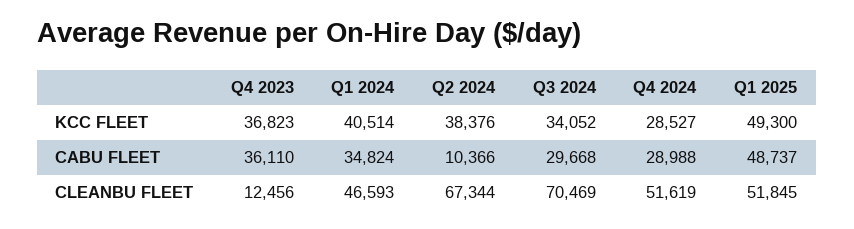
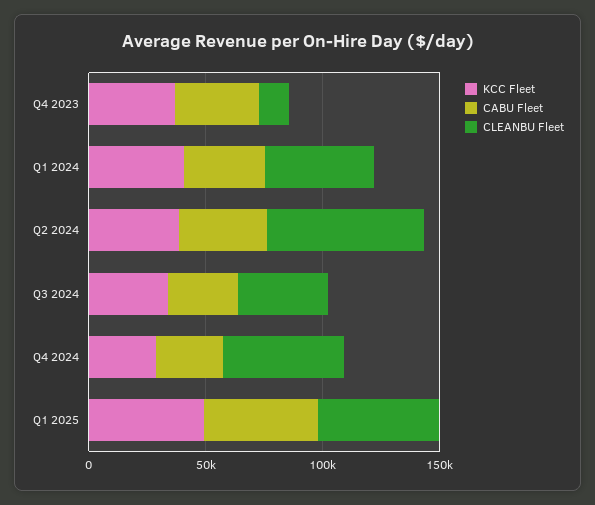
CABU FLEET, Q2 2024: 10366 -> 40000
CLEANBU FLEET, Q3 2024: 70469 -> 40000

